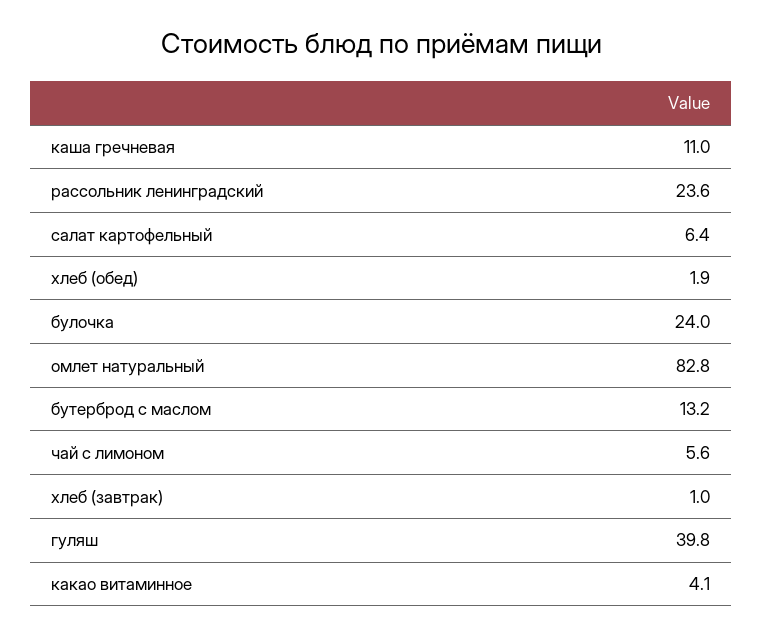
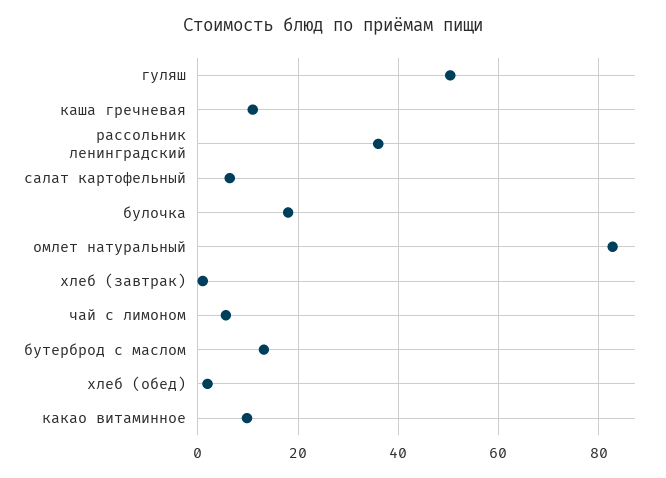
рассольник ленинградский: 23.6 -> 36
булочка: 24 -> 18
гуляш: 39.8 -> 50
какао витаминное: 4.1 -> 10

